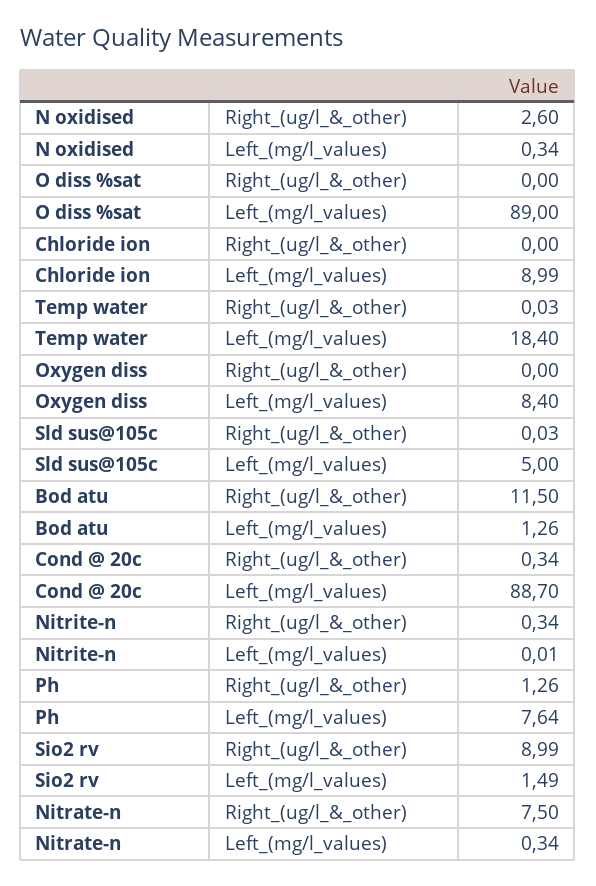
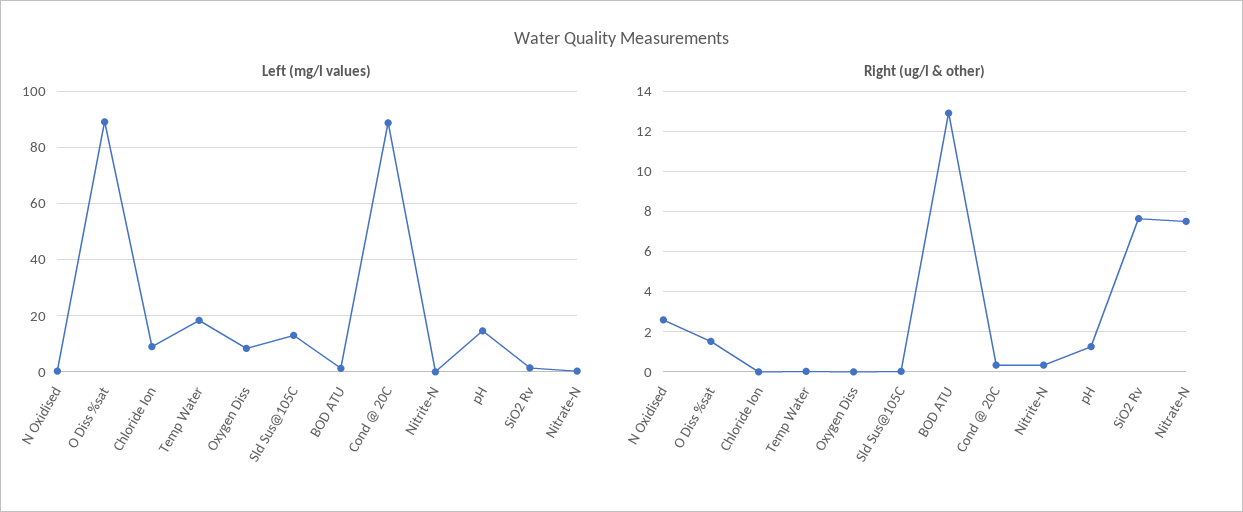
Right_(ug/l_&_other), O diss %sat: 0 -> 1.5
Left_(mg/l_values), Sld sus@105c: 5 -> 12.5
Right_(ug/l_&_other), Bod atu: 11.5 -> 13
Left_(mg/l_values), Ph: 7.64 -> 15
Right_(ug/l_&_other), Sio2 rv: 8.99 -> 7.5

